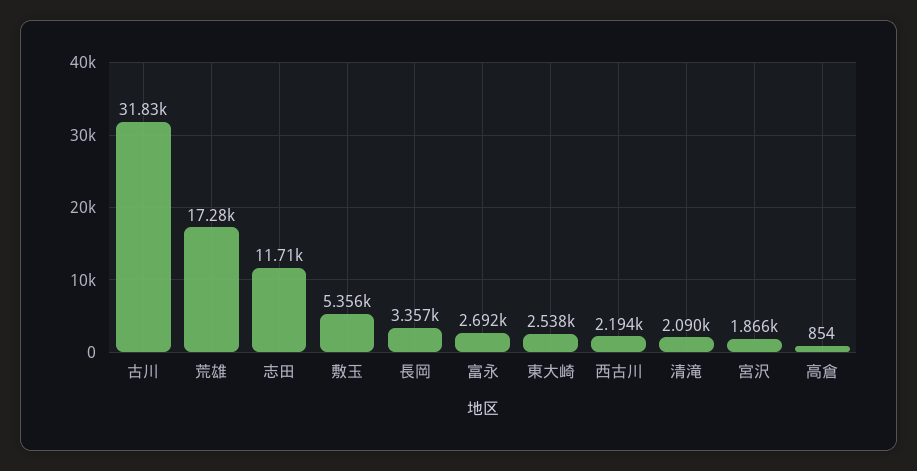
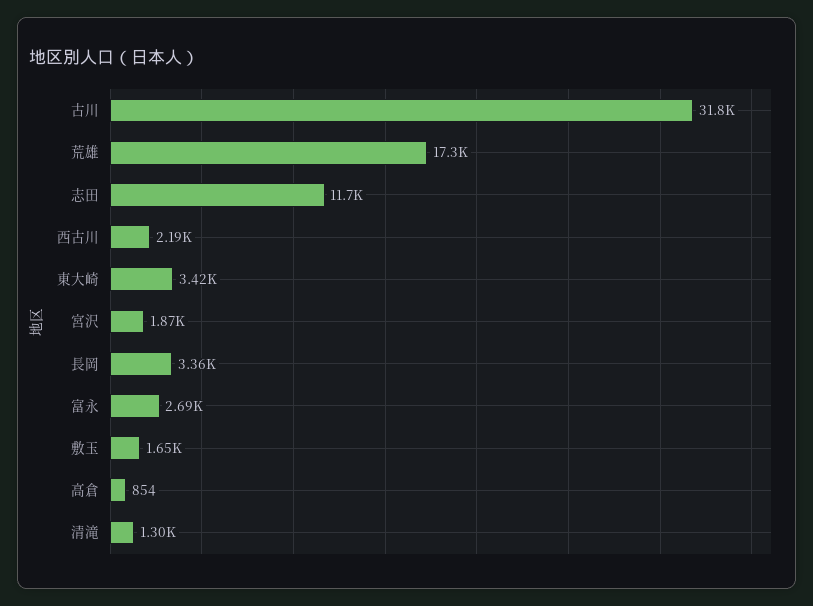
敷玉: 5356 -> 1650
東大崎: 2538 -> 3420
清滝: 2090 -> 1300

